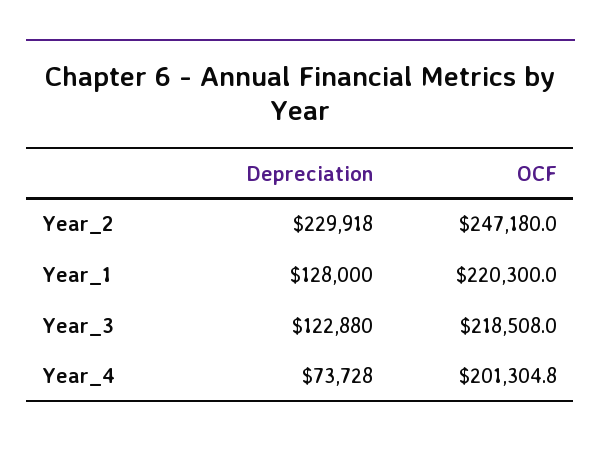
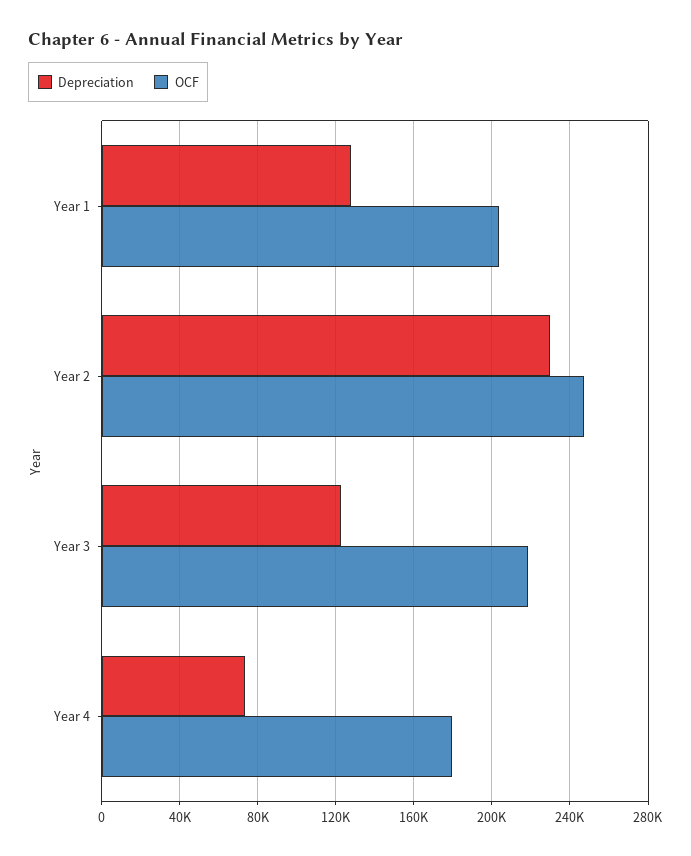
OCF, Year_1: 220300 -> 205000
OCF, Year_4: 201304.8 -> 180000

